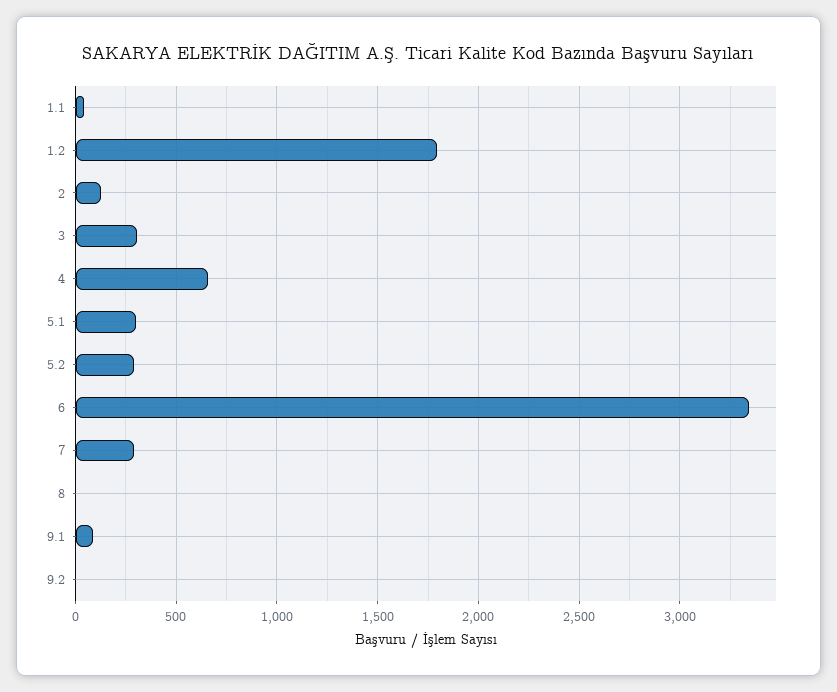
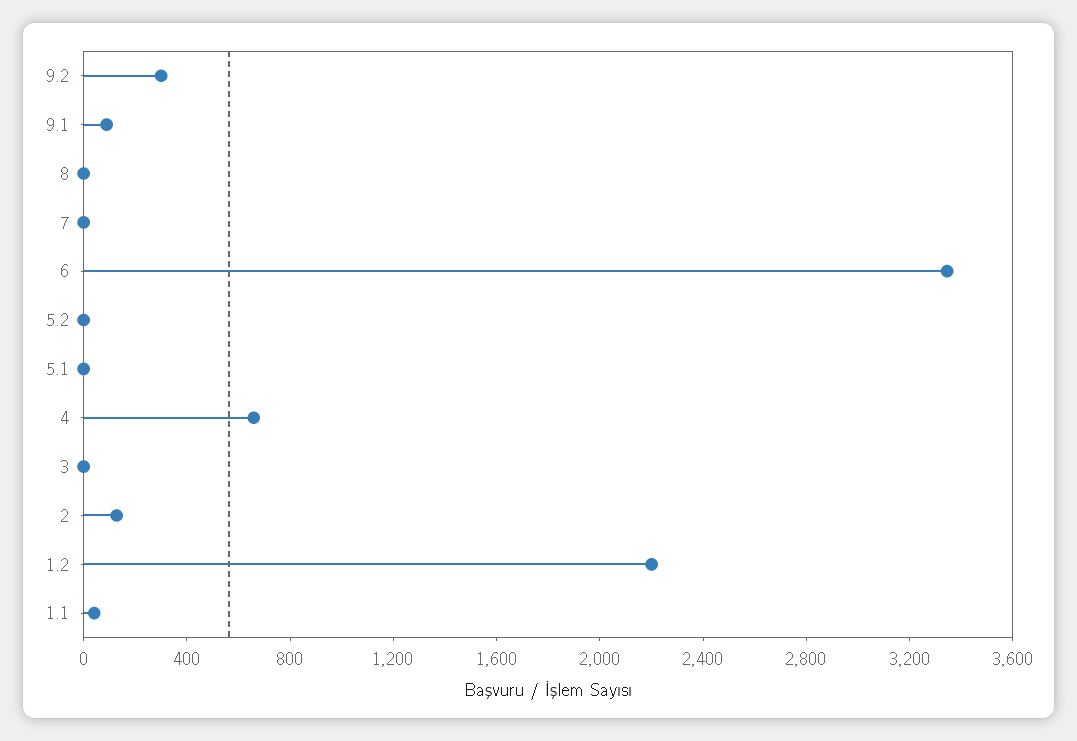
1.2: 1800 -> 2200
3: 300 -> 0
5.1: 300 -> 0
5.2: 300 -> 0
7: 300 -> 0
9.2: 0 -> 300

